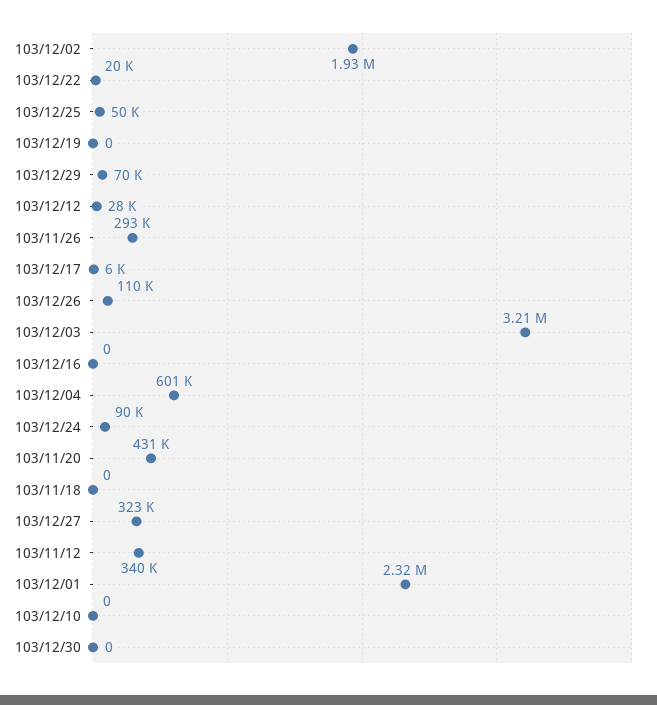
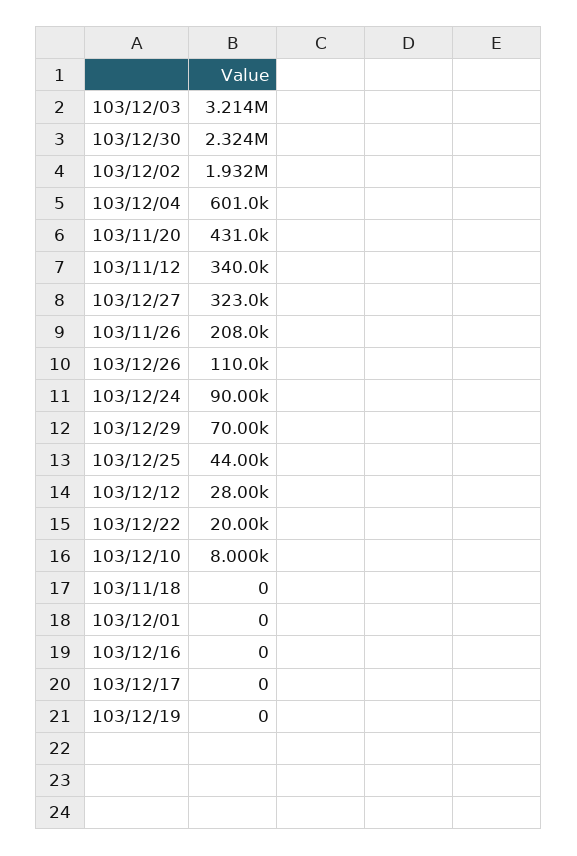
103/12/25: 50000 -> 44000
103/11/26: 293000 -> 208000
103/12/17: 6000 -> 0
103/12/01: 2320000 -> 0
103/12/10: 0 -> 8000
103/12/30: 0 -> 2324000

